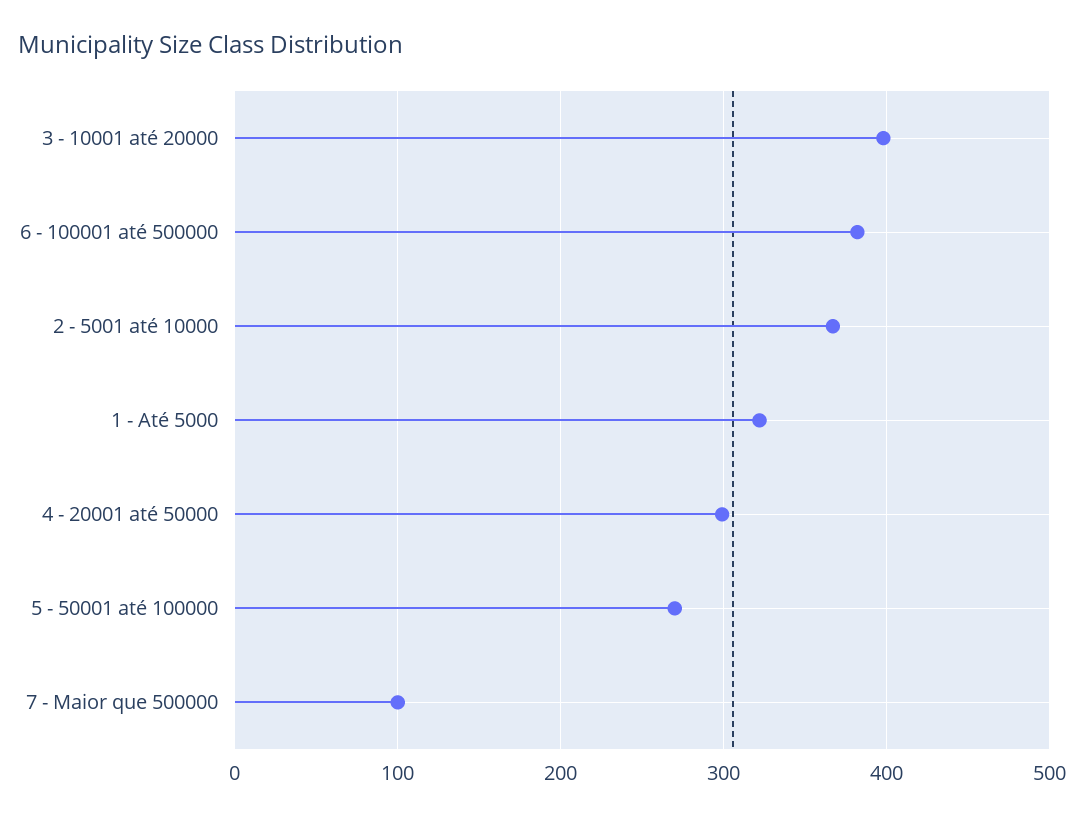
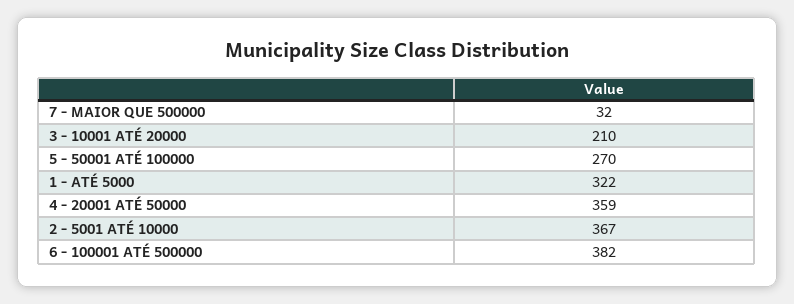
3 - 10001 até 20000: 400 -> 210
4 - 20001 até 50000: 300 -> 359
7 - Maior que 500000: 100 -> 32

